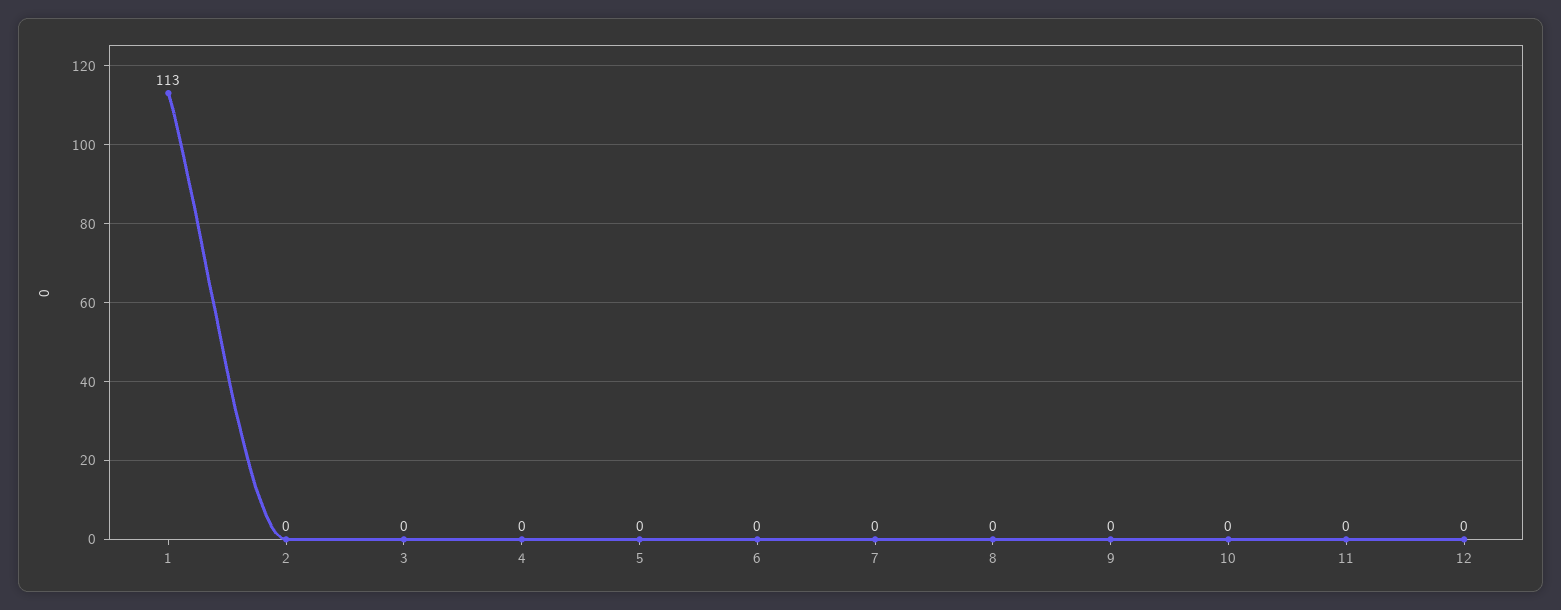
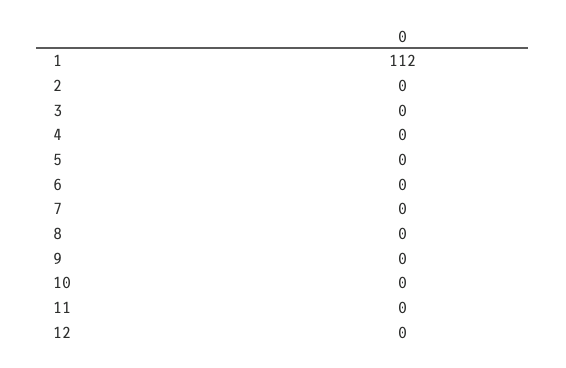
1: 113 -> 112

